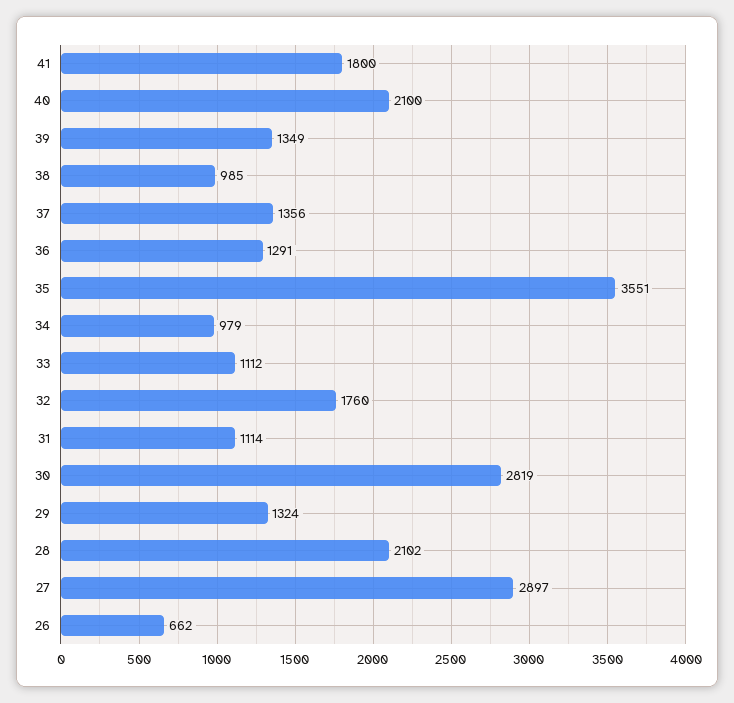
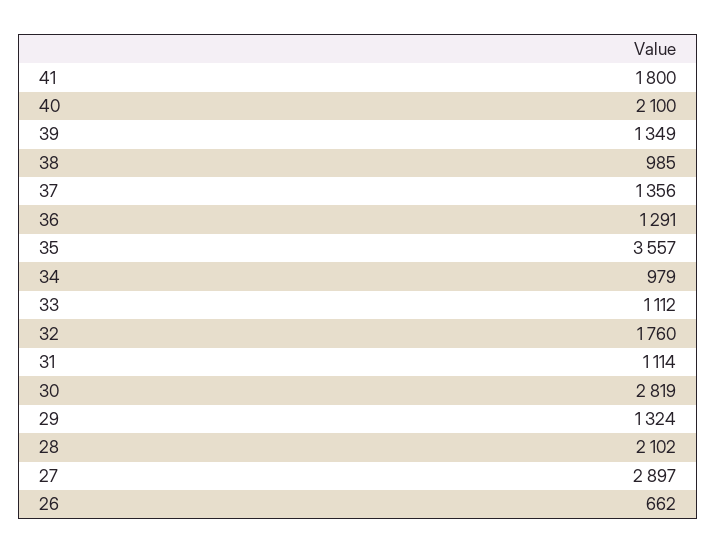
35: 3551 -> 3557

